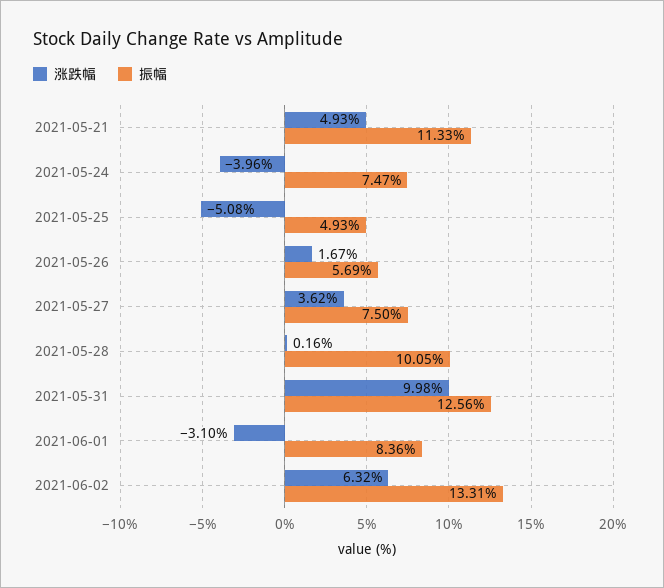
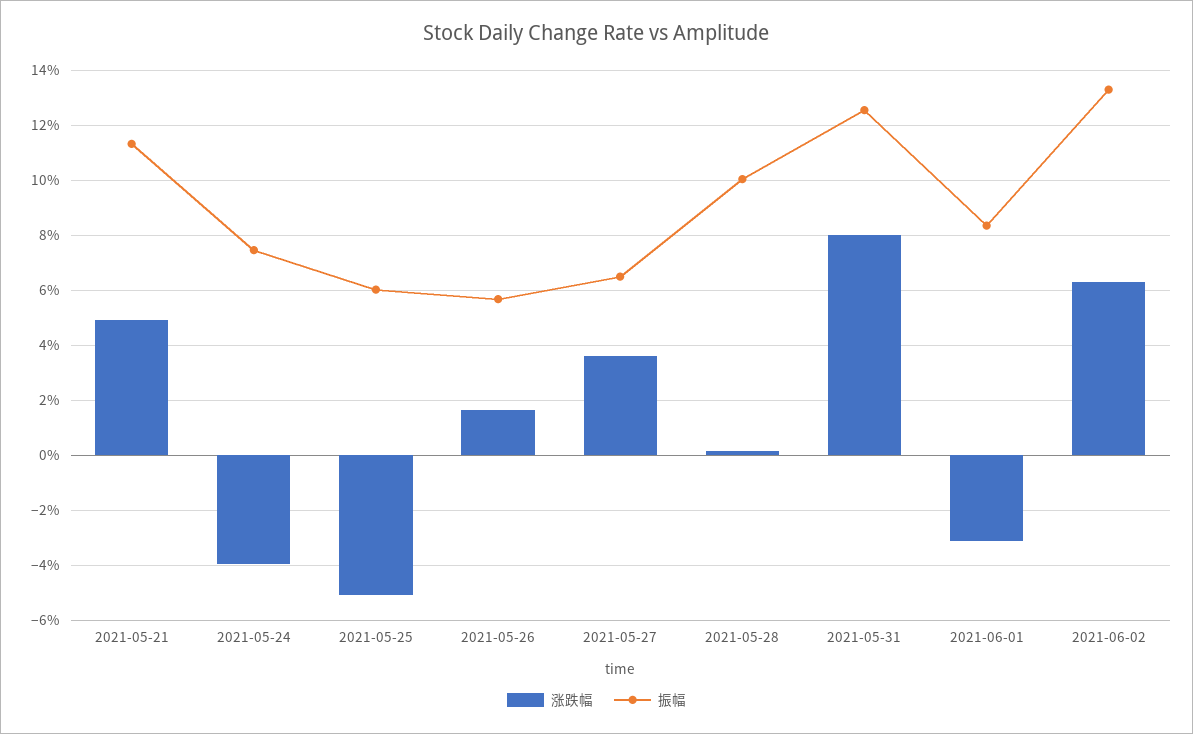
振幅, 2021-05-25: 4.93 -> 6
振幅, 2021-05-27: 7.5 -> 6.5
涨跌幅, 2021-05-31: 9.98 -> 8

